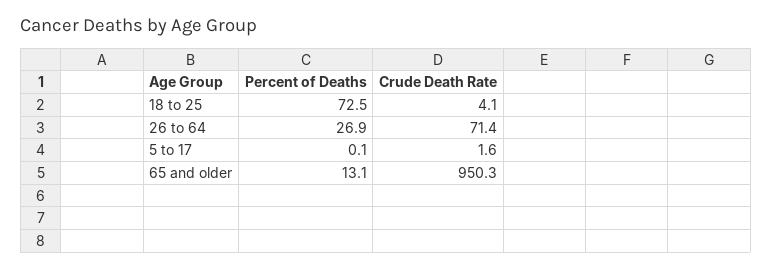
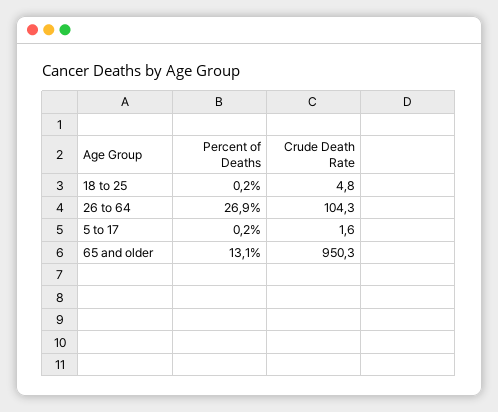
Percent of Deaths, 18 to 25: 72.5 -> 0.2
Crude Death Rate, 18 to 25: 4.1 -> 4.8
Crude Death Rate, 26 to 64: 71.4 -> 104.3
Percent of Deaths, 5 to 17: 0.1 -> 0.2

